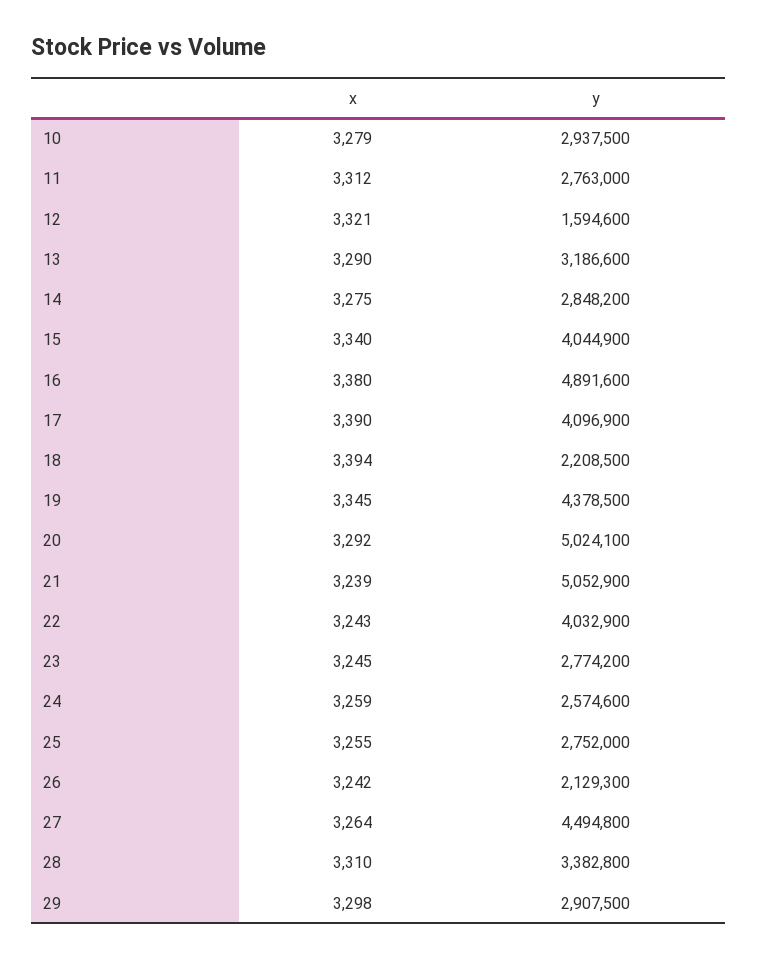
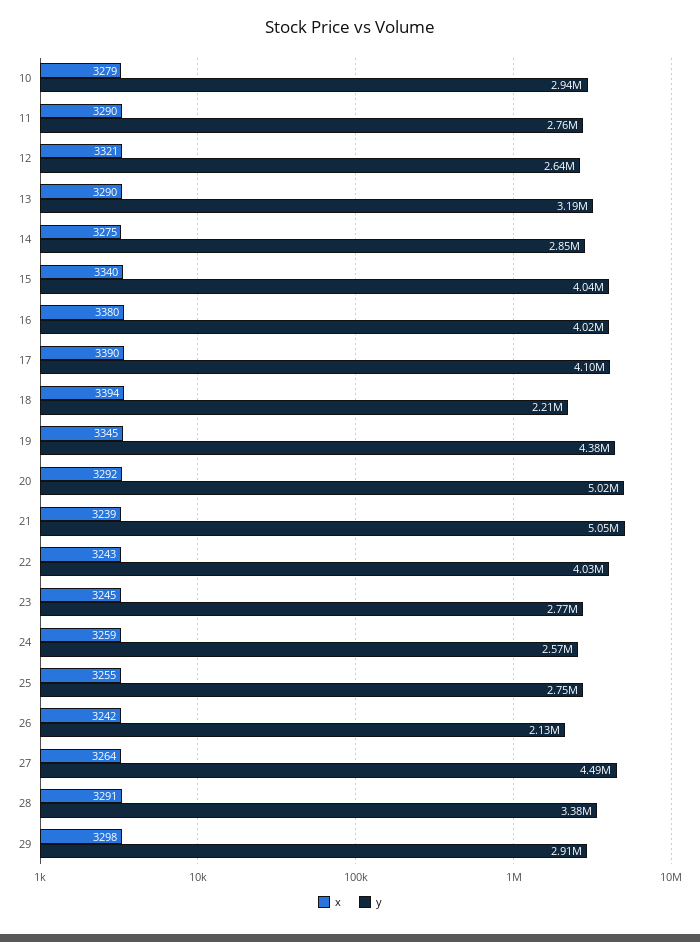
x, 11: 3312 -> 3290
y, 12: 1594600 -> 2640000
y, 16: 4891600 -> 4020000
x, 28: 3310 -> 3291

